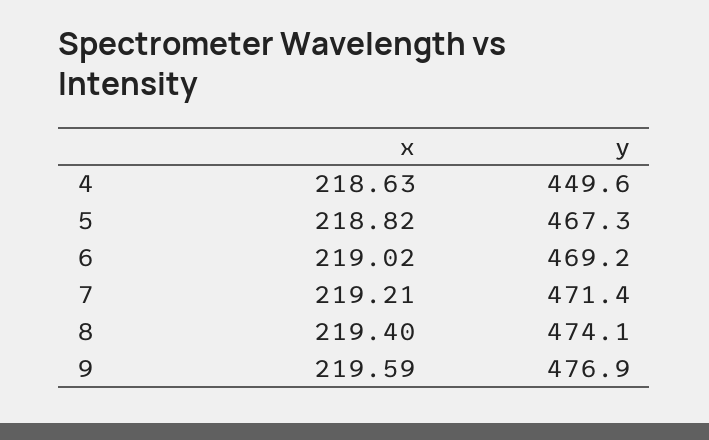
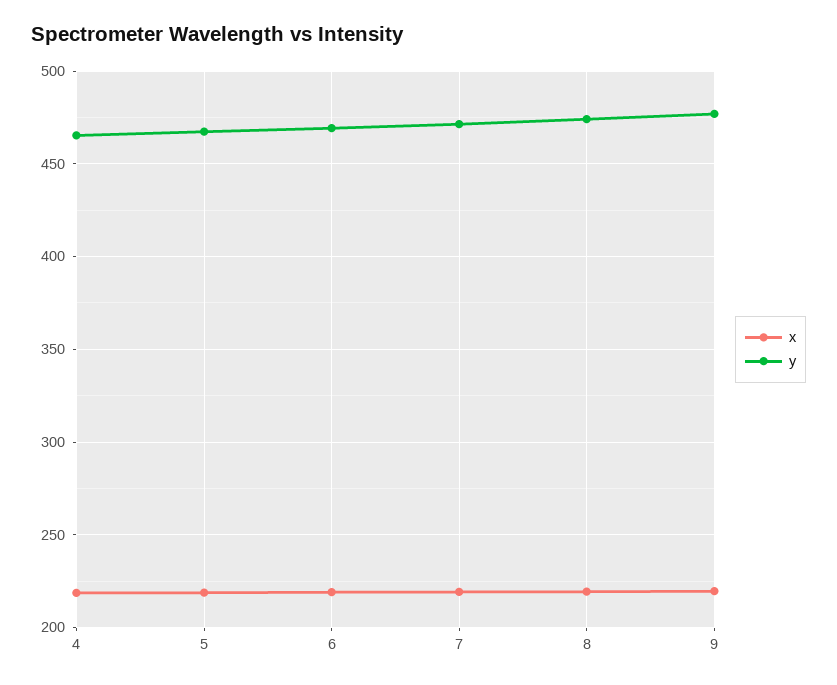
y, 4: 449.6 -> 465

